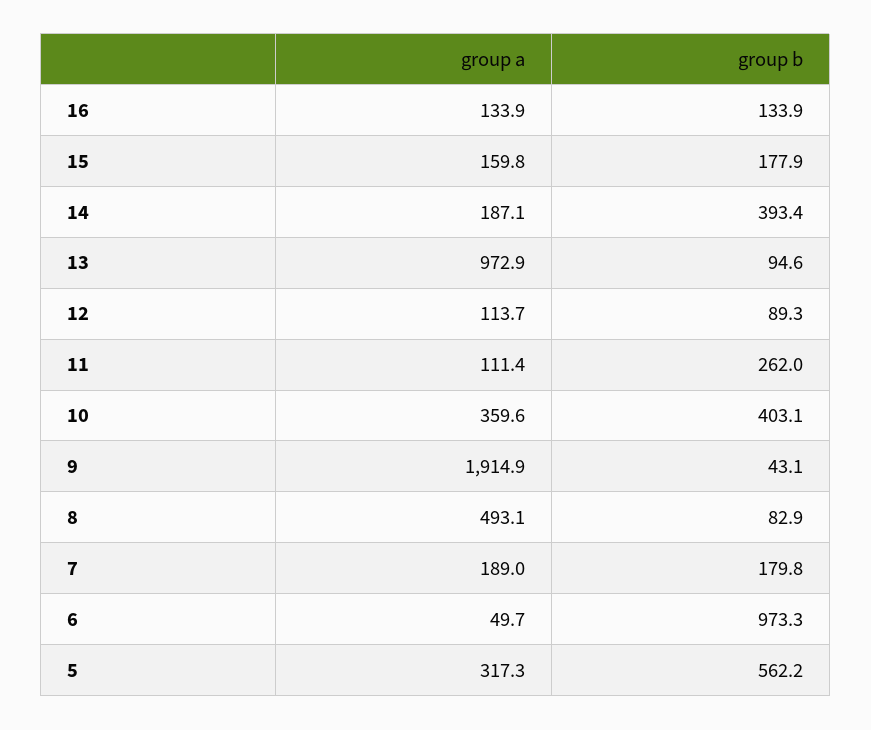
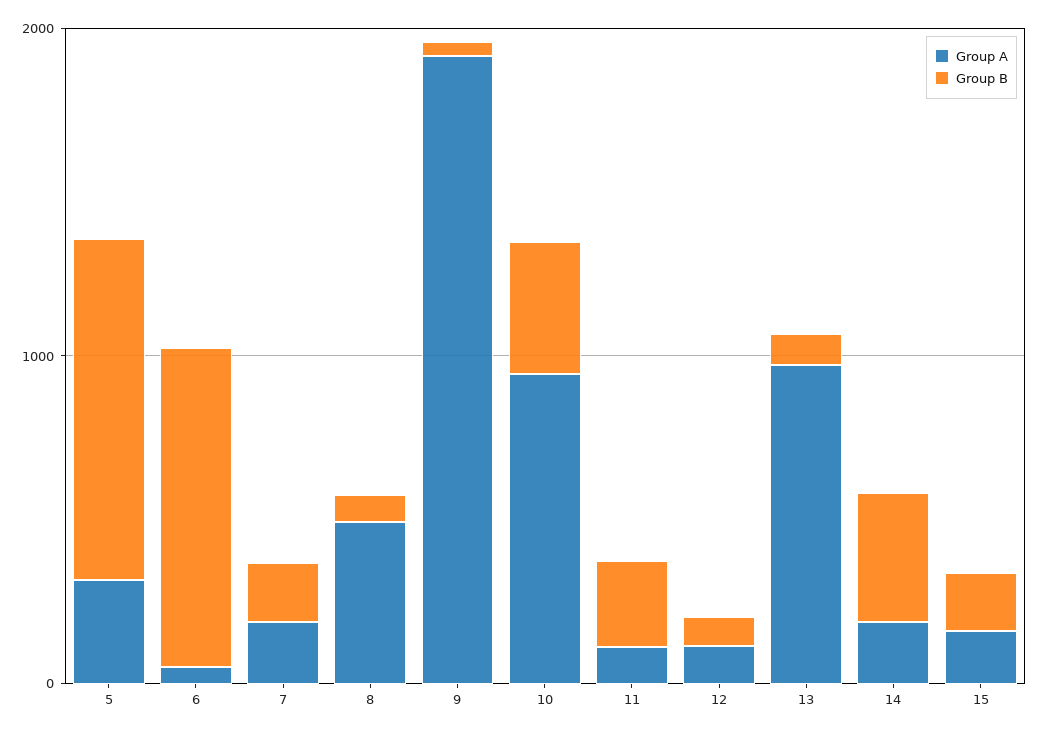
group a, 16: 133.9 -> none
group b, 16: 133.9 -> none
group a, 10: 359.6 -> 1000
group b, 5: 562.2 -> 1000

